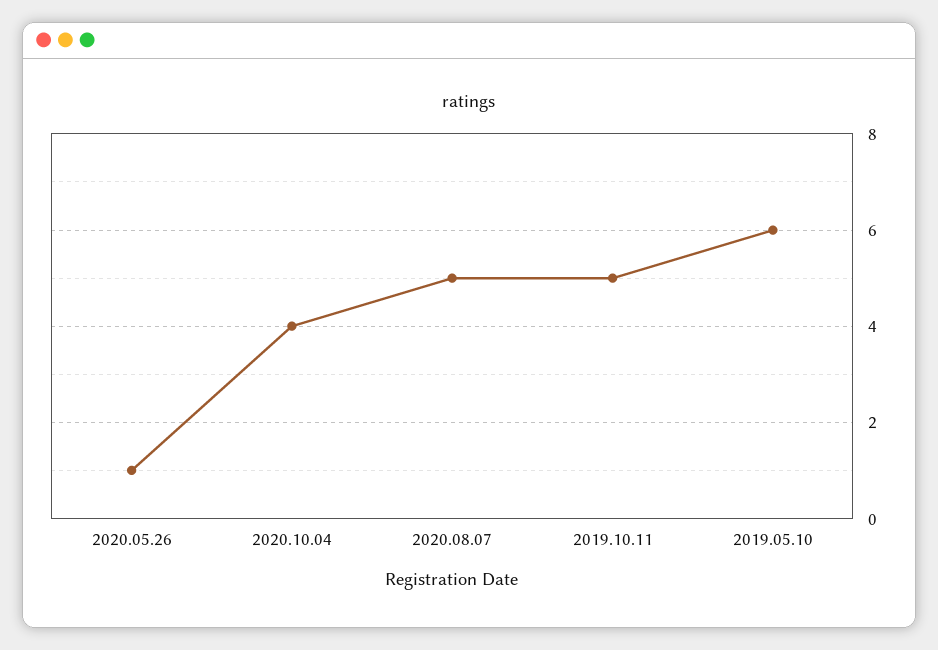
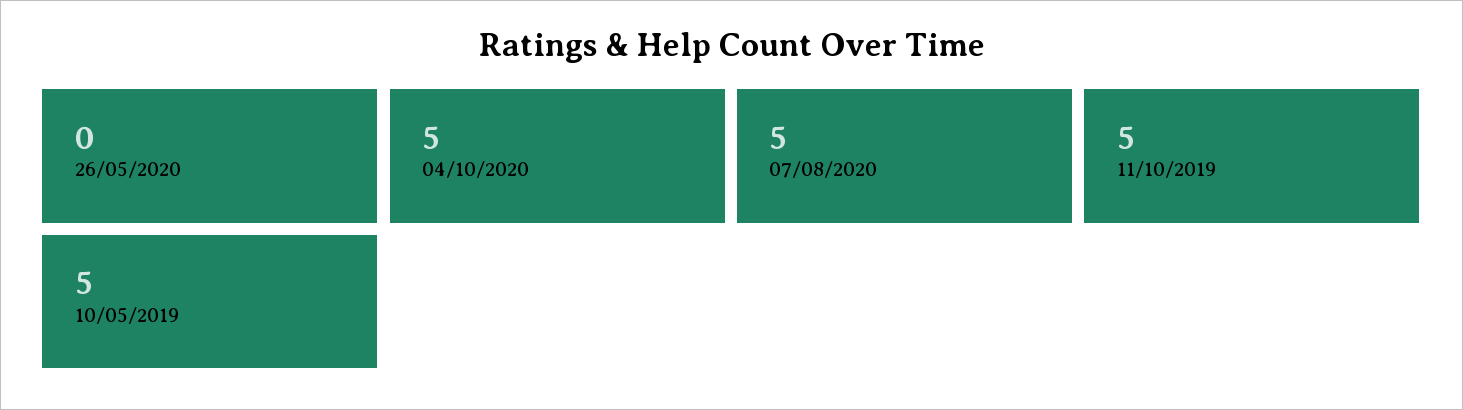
2020.05.26: 1 -> 0
2020.10.04: 4 -> 5
2019.05.10: 6 -> 5

